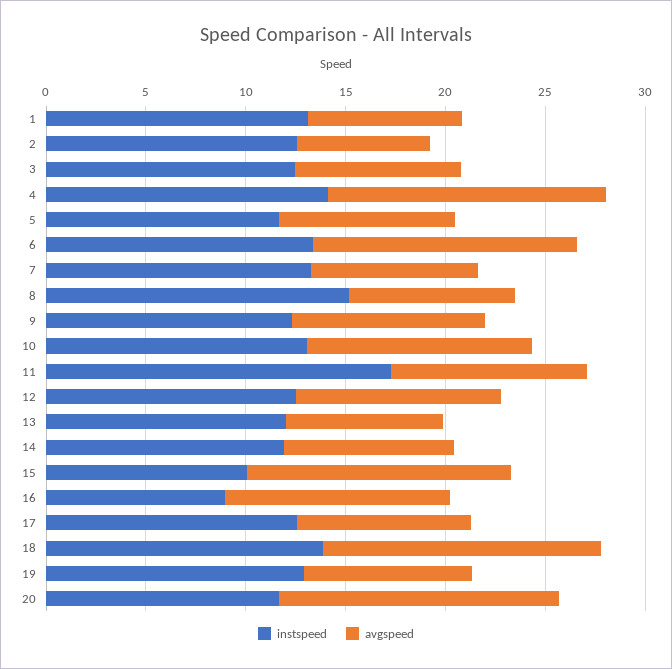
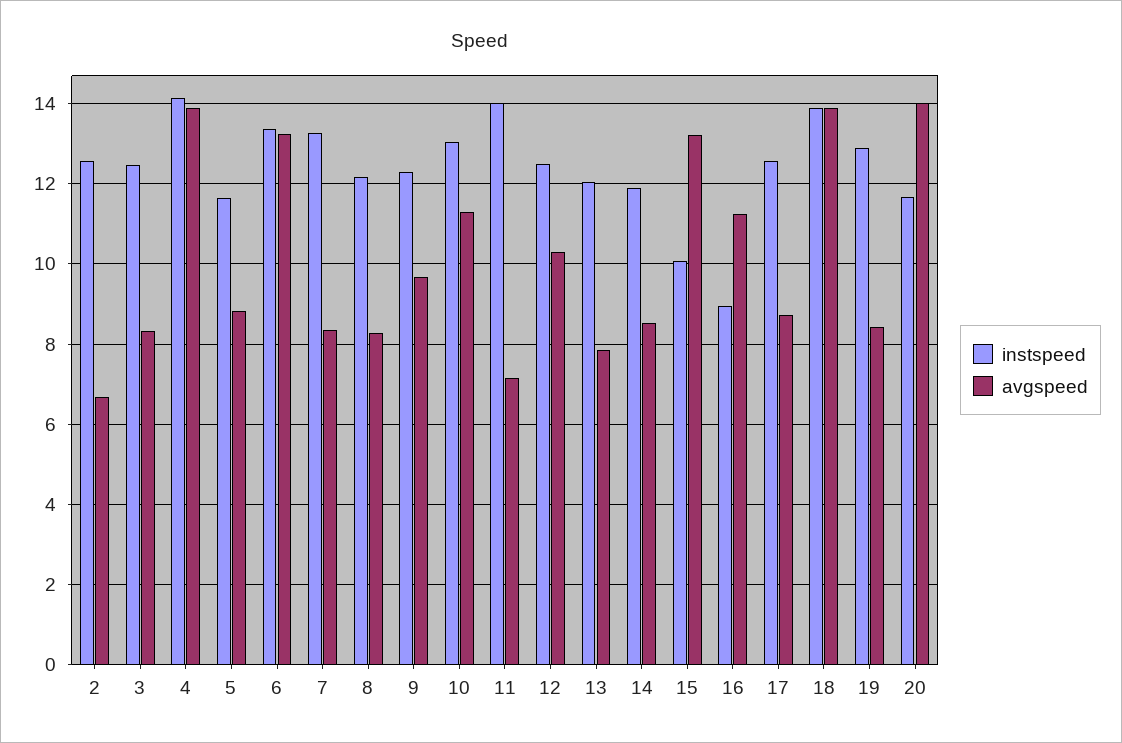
instspeed, 1: 13 -> none
avgspeed, 1: 8 -> none
instspeed, 8: 15 -> 12.2
instspeed, 11: 17 -> 14
avgspeed, 11: 10 -> 7.2

